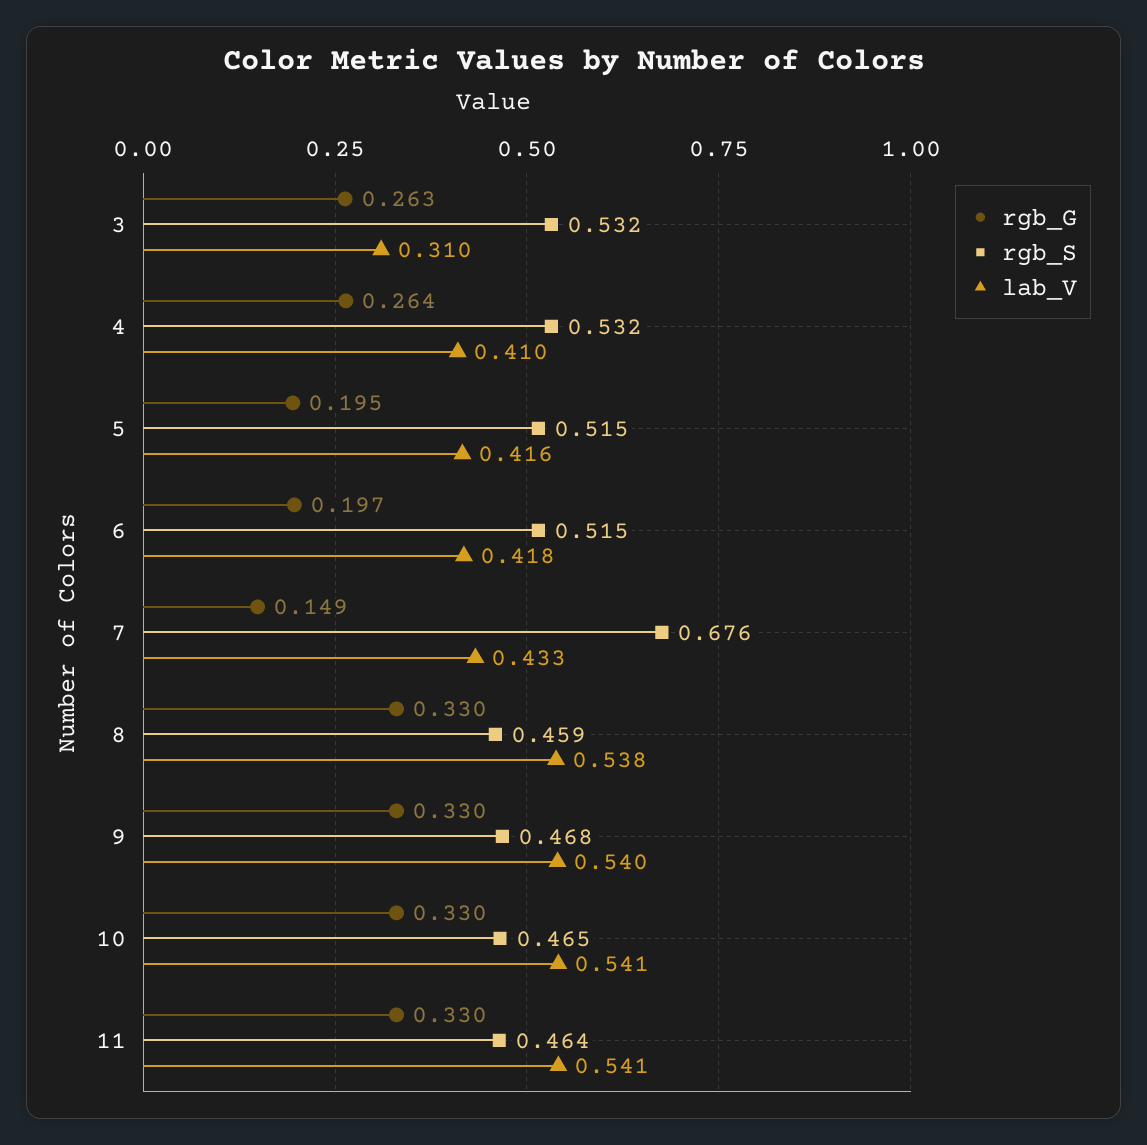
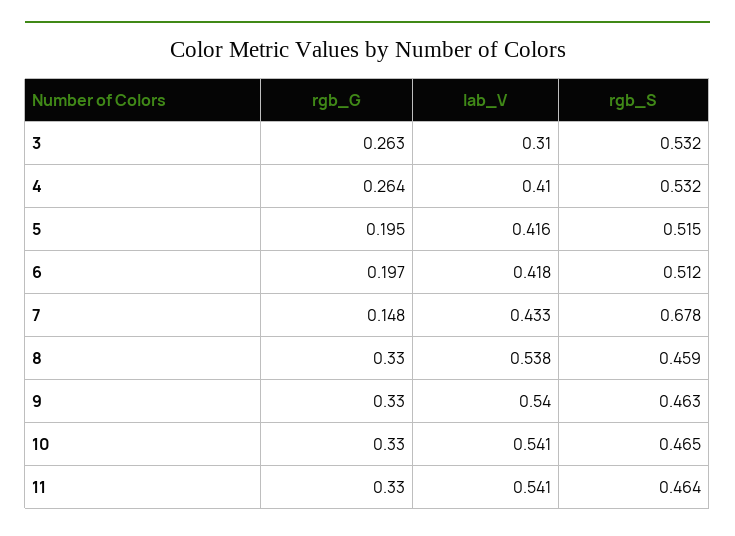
rgb_S, 6: 0.515 -> 0.512
rgb_G, 7: 0.149 -> 0.148
rgb_S, 7: 0.676 -> 0.678
rgb_S, 9: 0.468 -> 0.463

